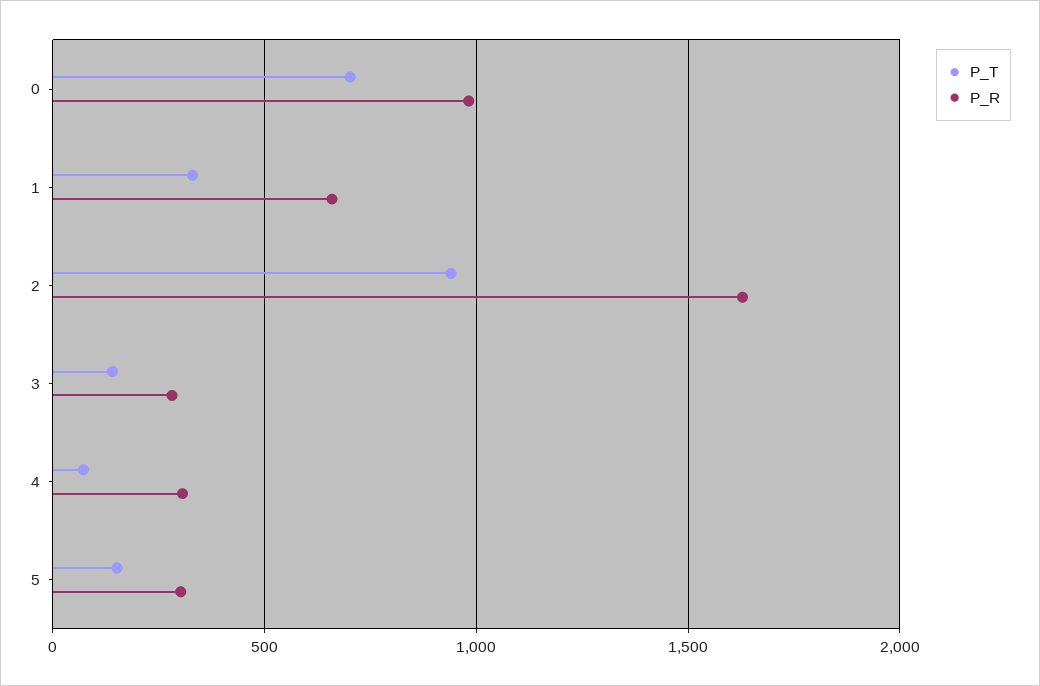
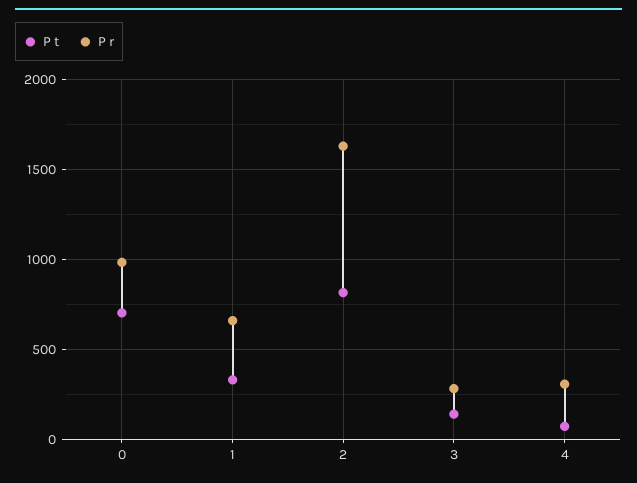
P_T, 2: 950 -> 800
P_T, 5: 150 -> none
P_R, 5: 300 -> none

